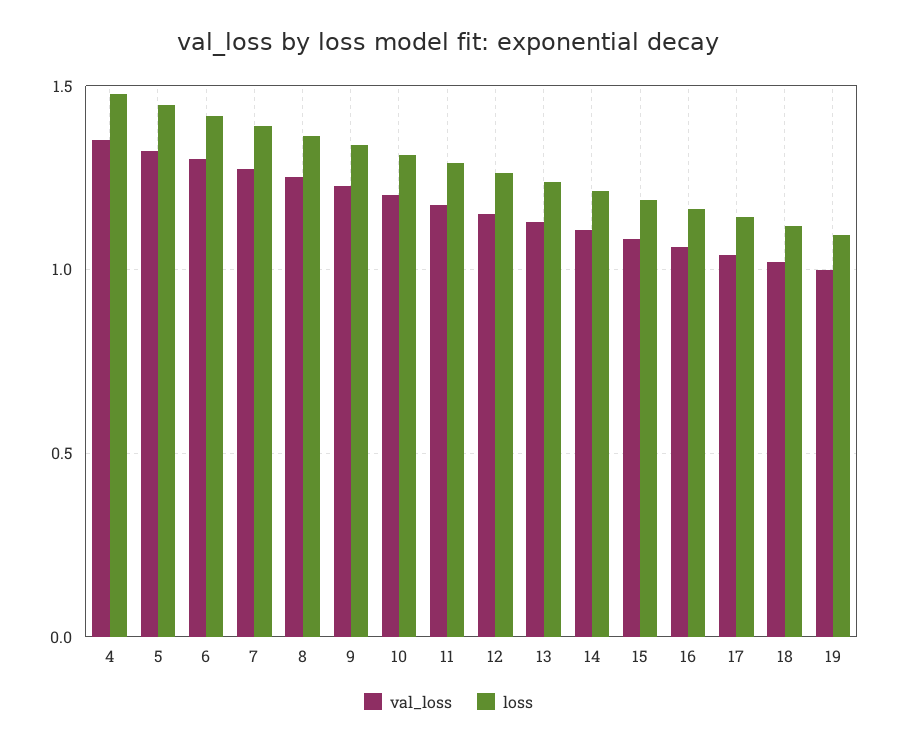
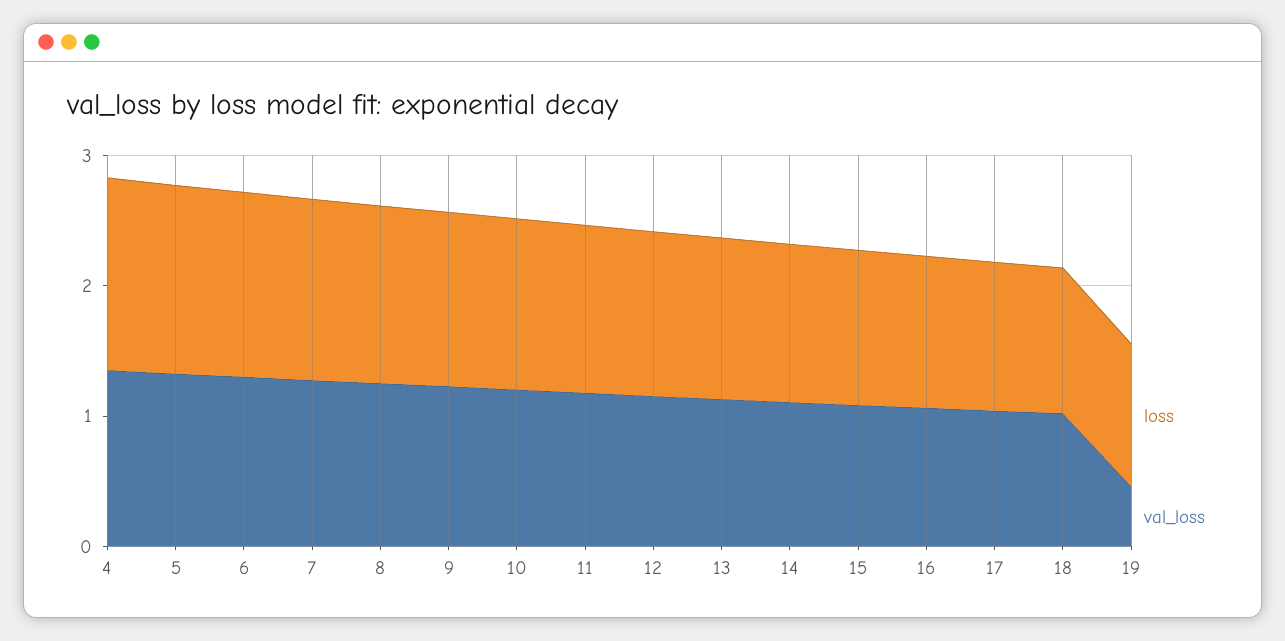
val_loss, 19: 1 -> 0.4

